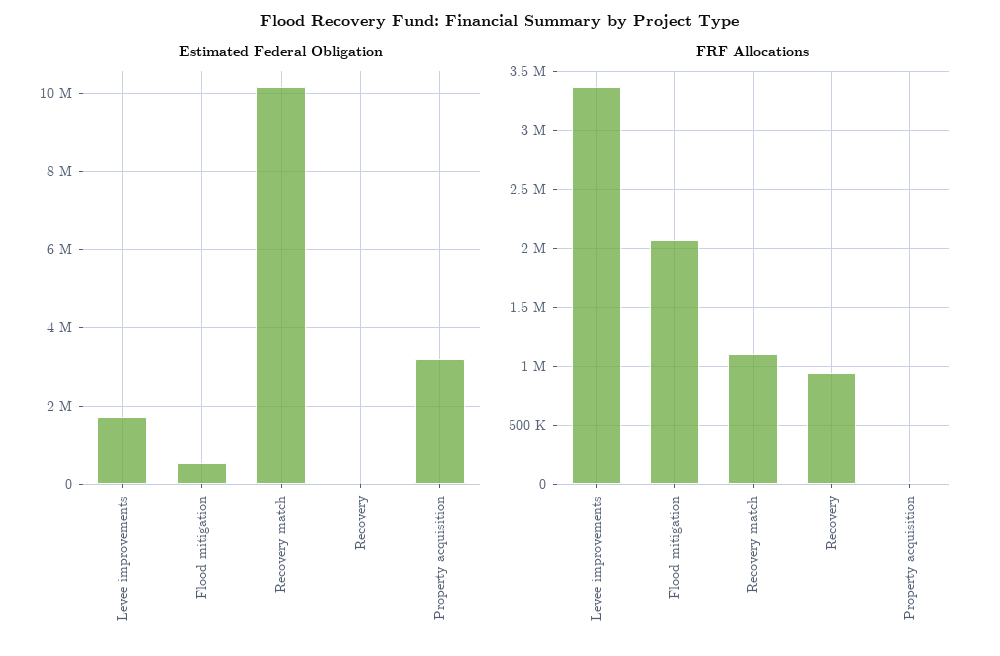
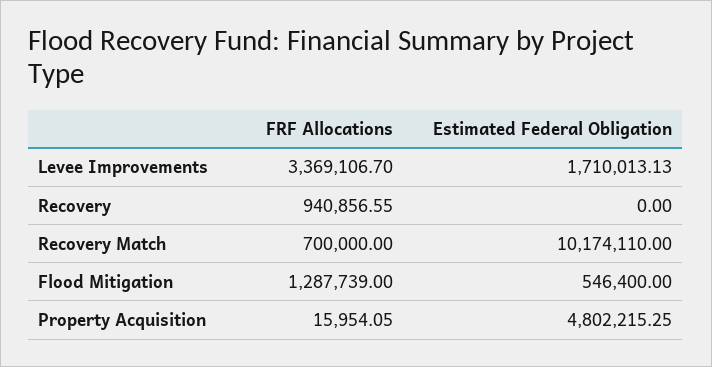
Estimated Federal Obligation, Property acquisition: 3200000 -> 4802215.25
FRF Allocations, Flood mitigation: 2100000 -> 1287739
FRF Allocations, Recovery match: 1100000 -> 700000

